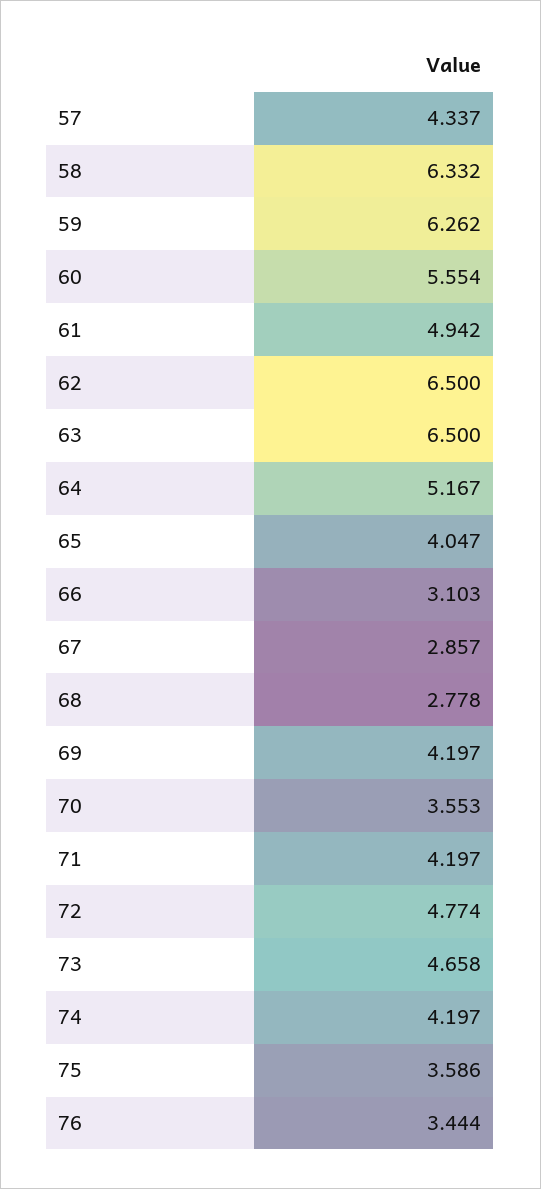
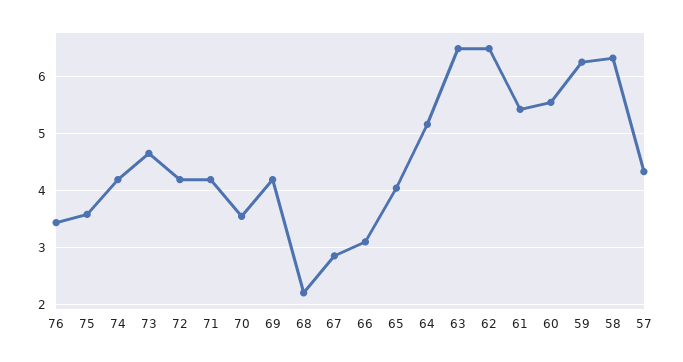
61: 4.942 -> 5.4
68: 2.778 -> 2.2
72: 4.774 -> 4.2

